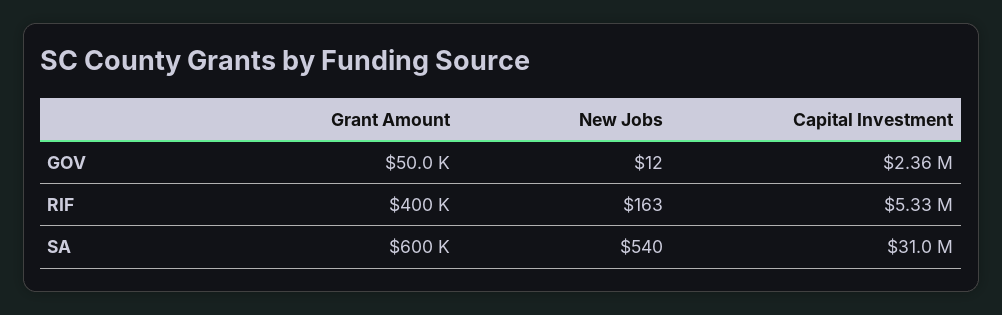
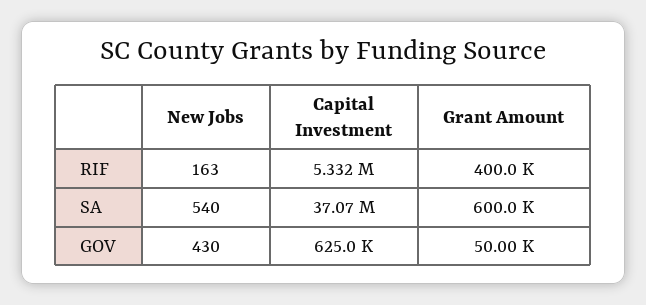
New Jobs, GOV: 12 -> 430
Capital Investment, GOV: 2360000 -> 625000
Capital Investment, SA: 31000000 -> 37070000

